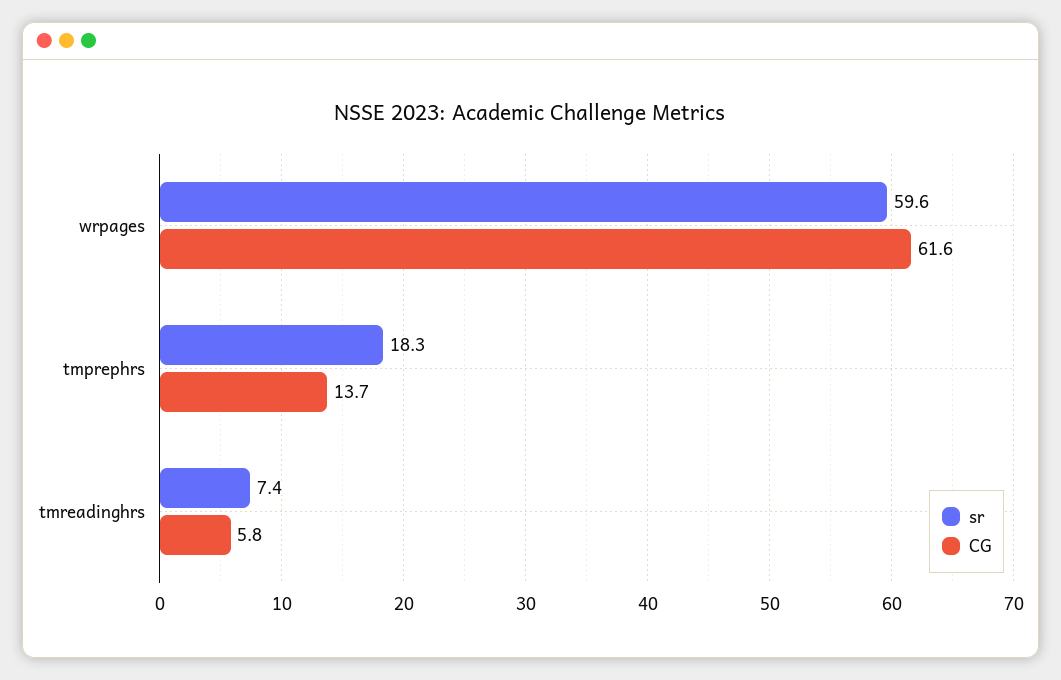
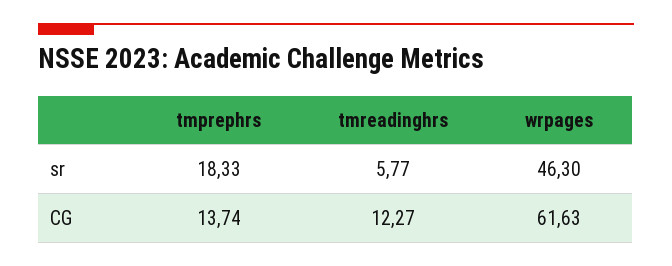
sr, wrpages: 59.6 -> 46.3
sr, tmreadinghrs: 7.4 -> 5.77
CG, tmreadinghrs: 5.8 -> 12.27

